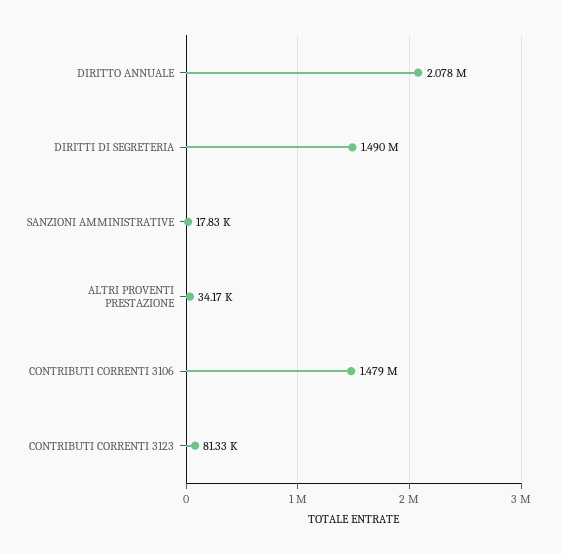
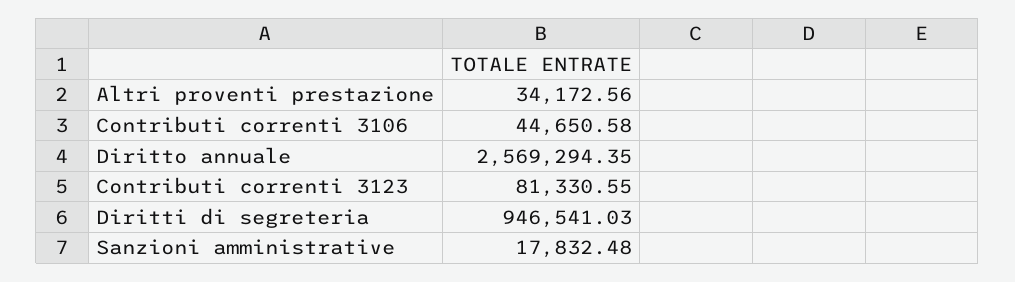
DIRITTO ANNUALE: 2078000 -> 2569294.35
DIRITTI DI SEGRETERIA: 1490000 -> 946541.03
CONTRIBUTI CORRENTI 3106: 1479000 -> 44650.58

